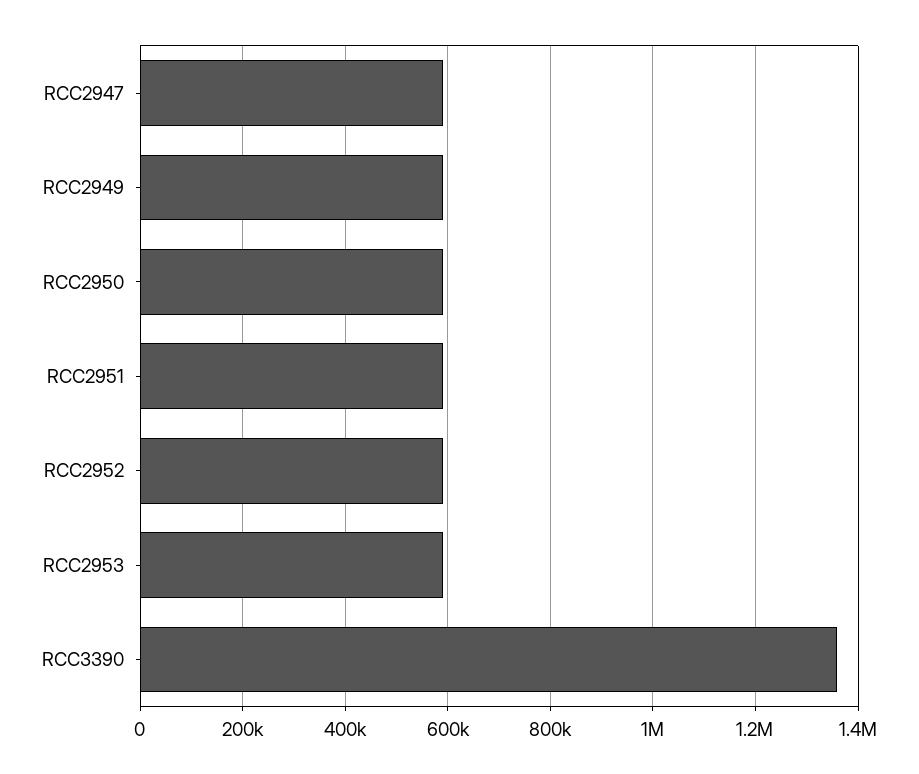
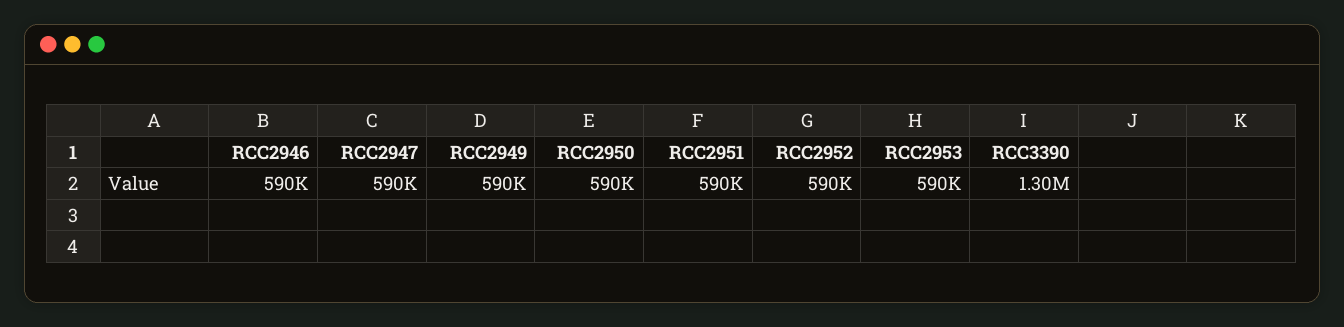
RCC3390: 1360000 -> 1300000
RCC2946: none -> 590000

